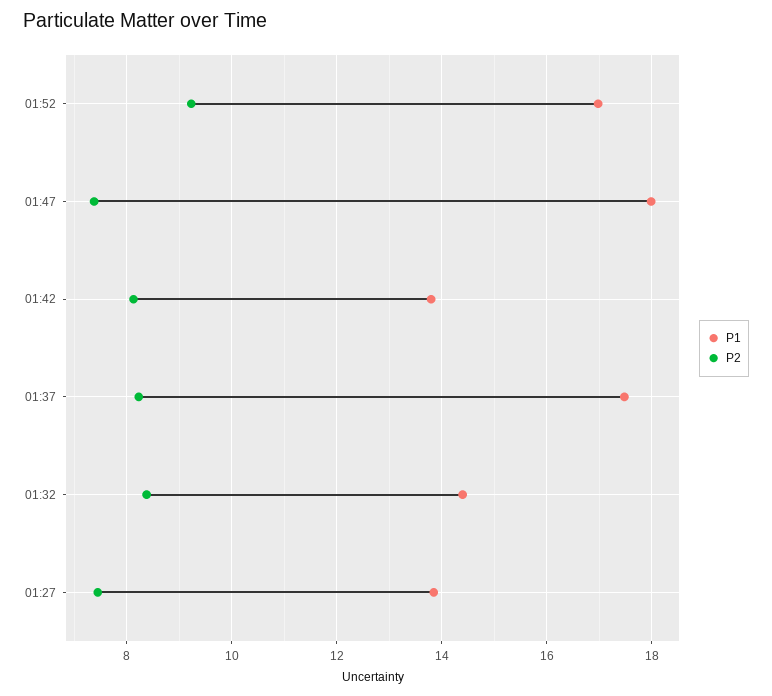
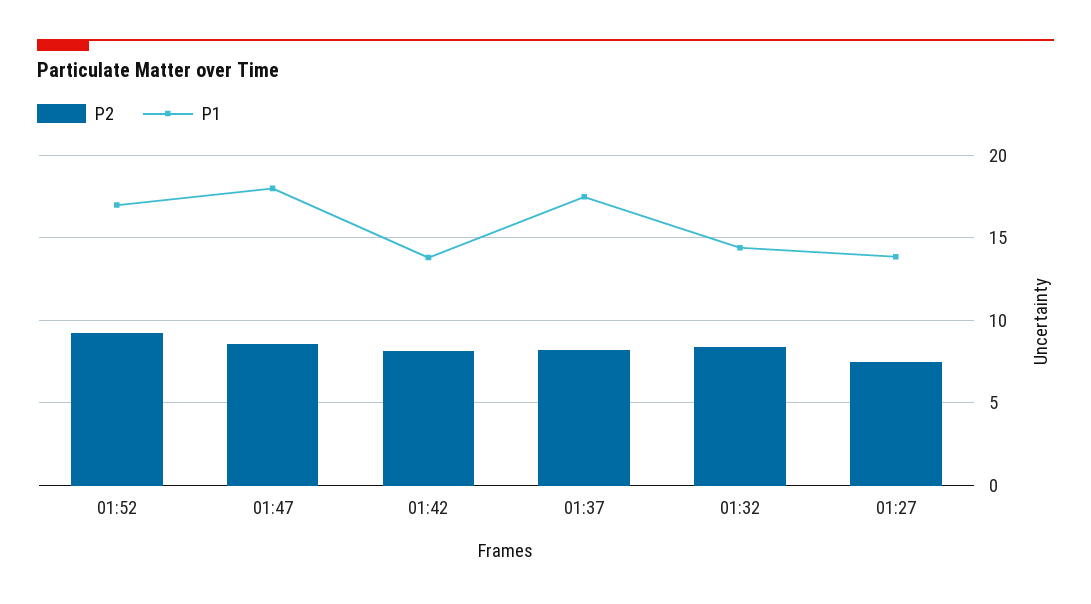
P2, 01:47: 7.4 -> 8.5

